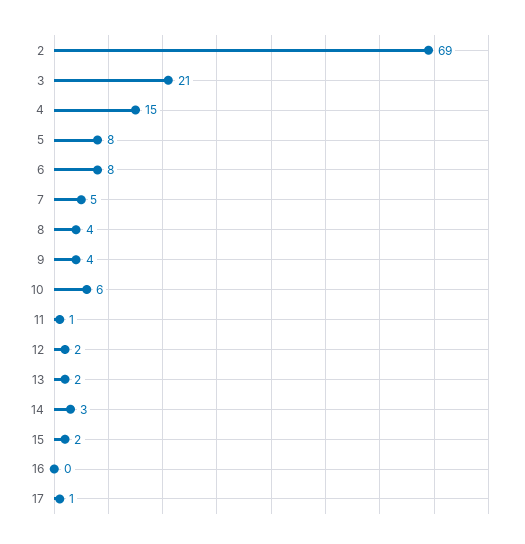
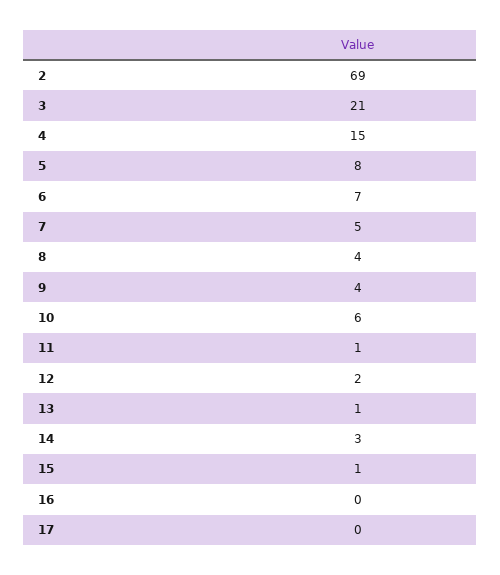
6: 8 -> 7
13: 2 -> 1
15: 2 -> 1
17: 1 -> 0

